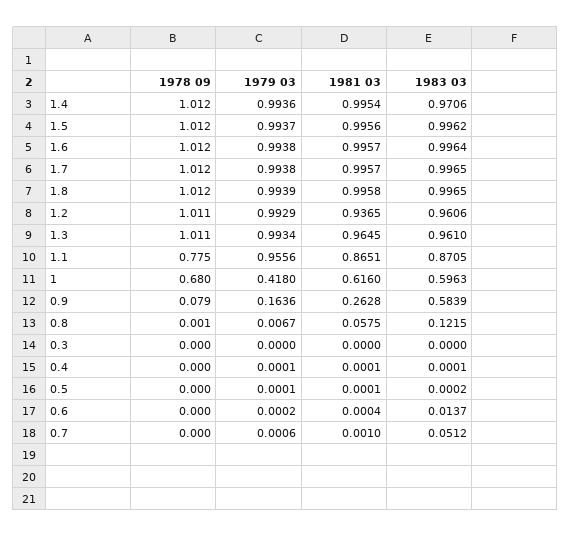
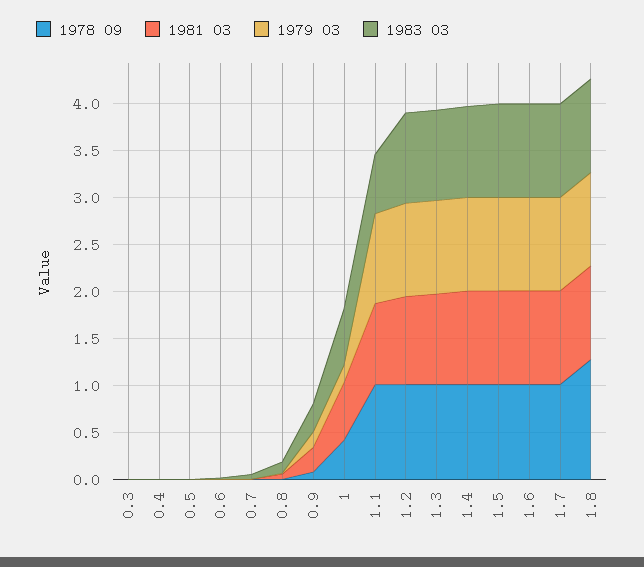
1978 09, 1.8: 1.012 -> 1.3
1978 09, 1.1: 0.775 -> 1
1983 03, 1.1: 0.8705 -> 0.6
1978 09, 1: 0.68 -> 0.4
1979 03, 1: 0.418 -> 0.2
1983 03, 0.9: 0.5839 -> 0.3

